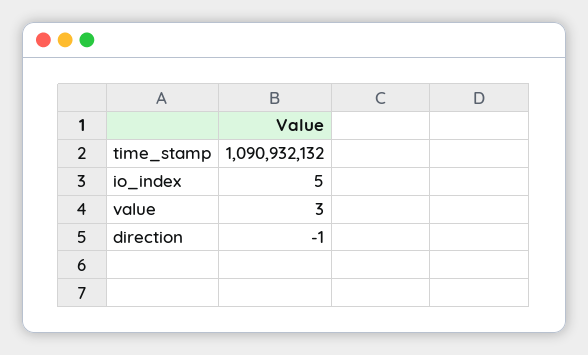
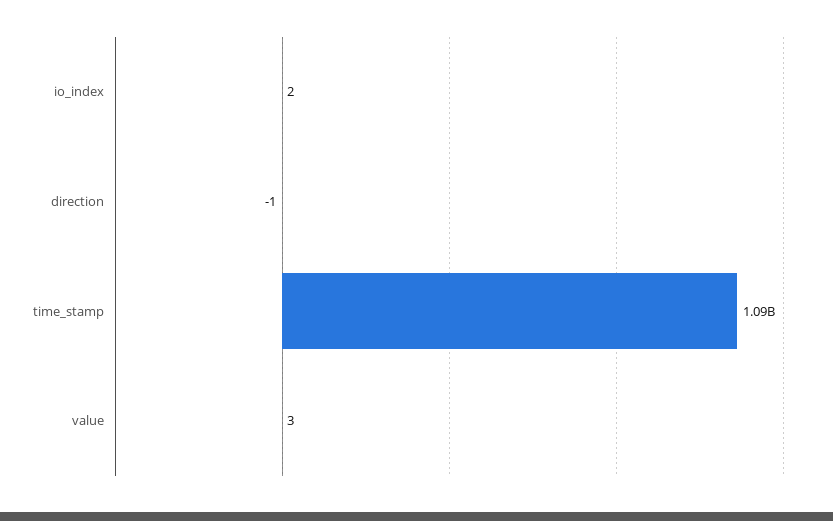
io_index: 5 -> 2

